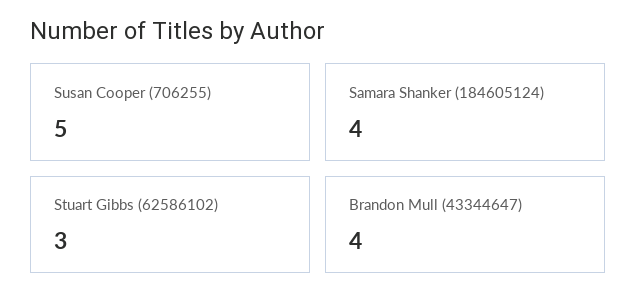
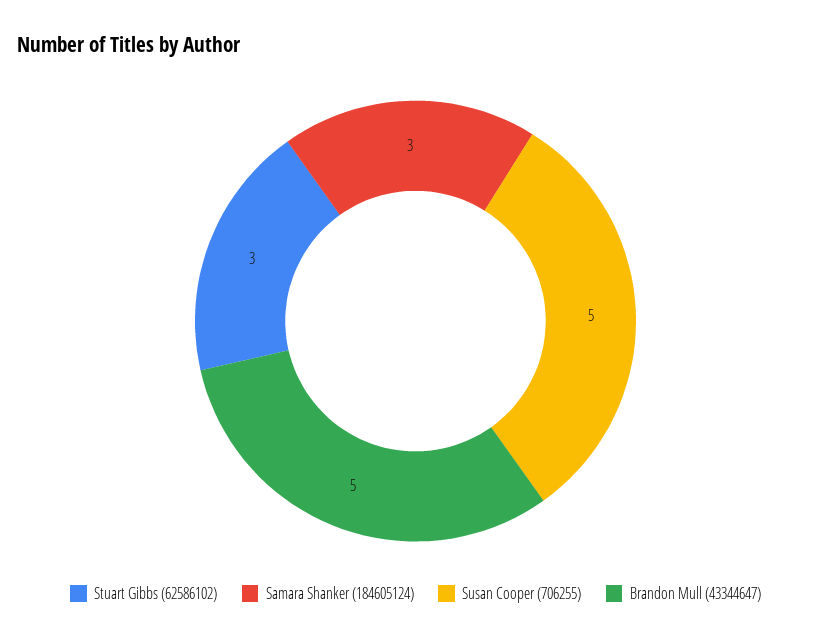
Samara Shanker (184605124): 4 -> 3
Brandon Mull (43344647): 4 -> 5

